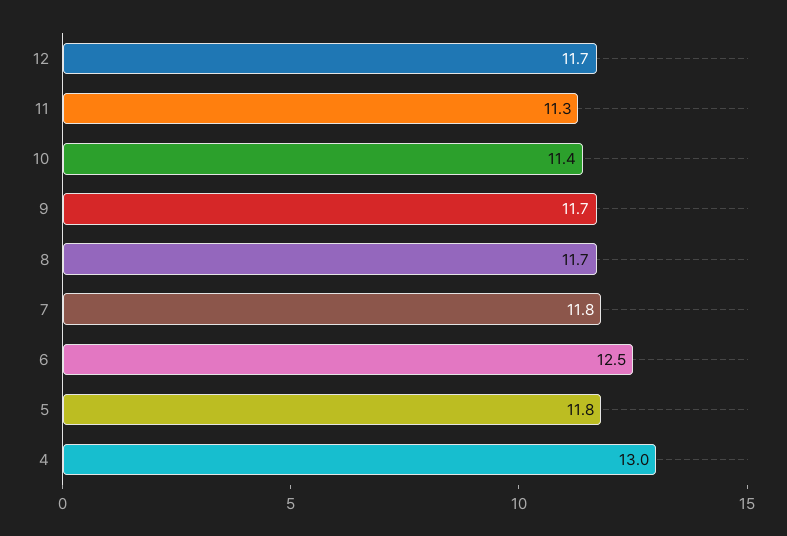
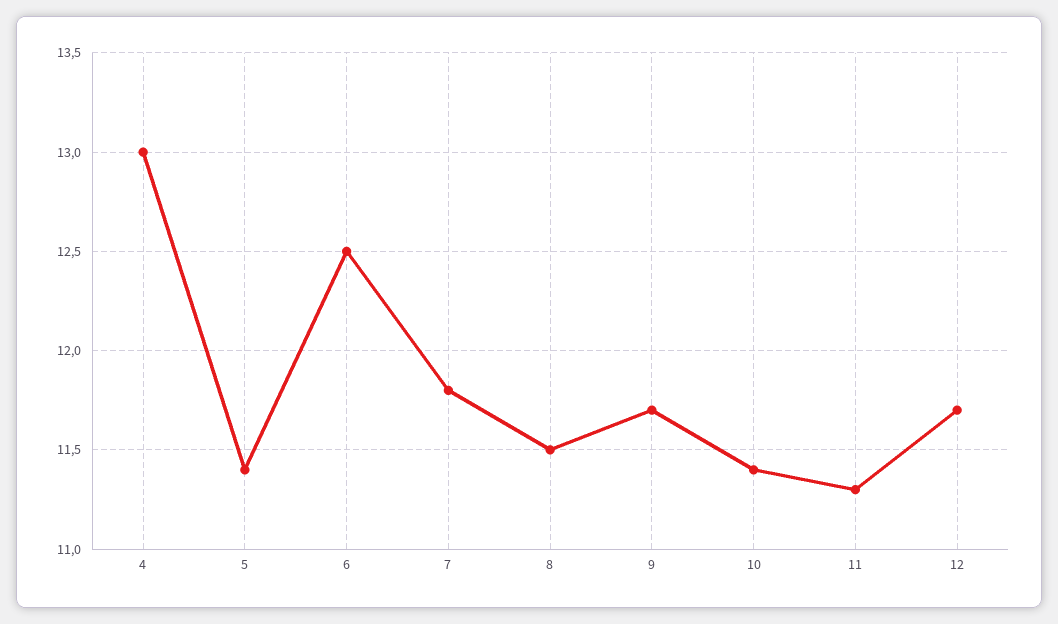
8: 11.7 -> 11.5
5: 11.8 -> 11.4

